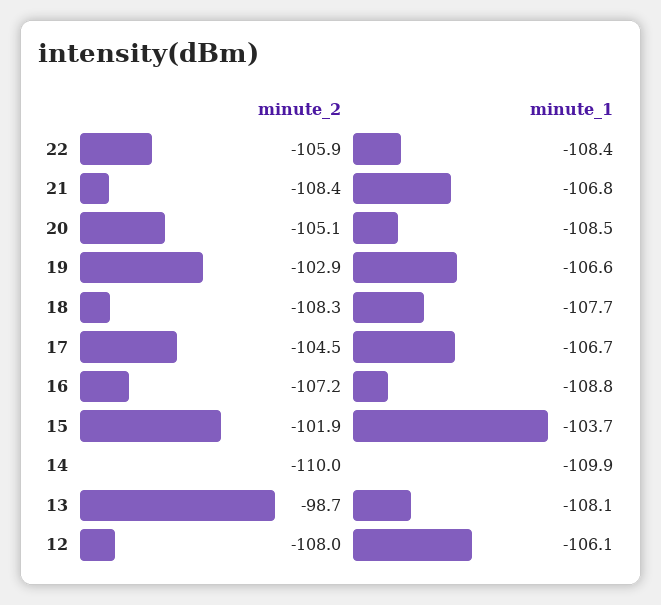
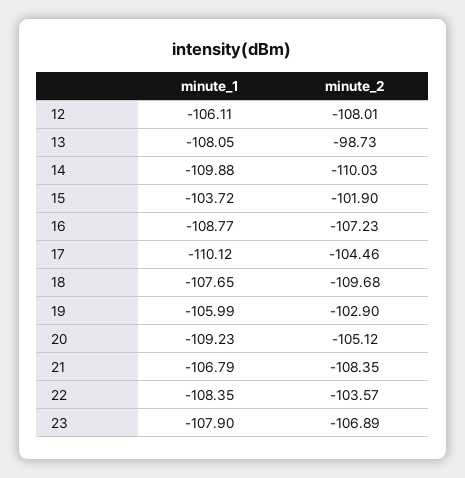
minute_2, 22: -105.9 -> -103.57
minute_1, 20: -108.5 -> -109.23
minute_1, 19: -106.6 -> -105.99
minute_2, 18: -108.3 -> -109.68
minute_1, 17: -106.7 -> -110.12
minute_1, 23: none -> -107.9
minute_2, 23: none -> -106.89

